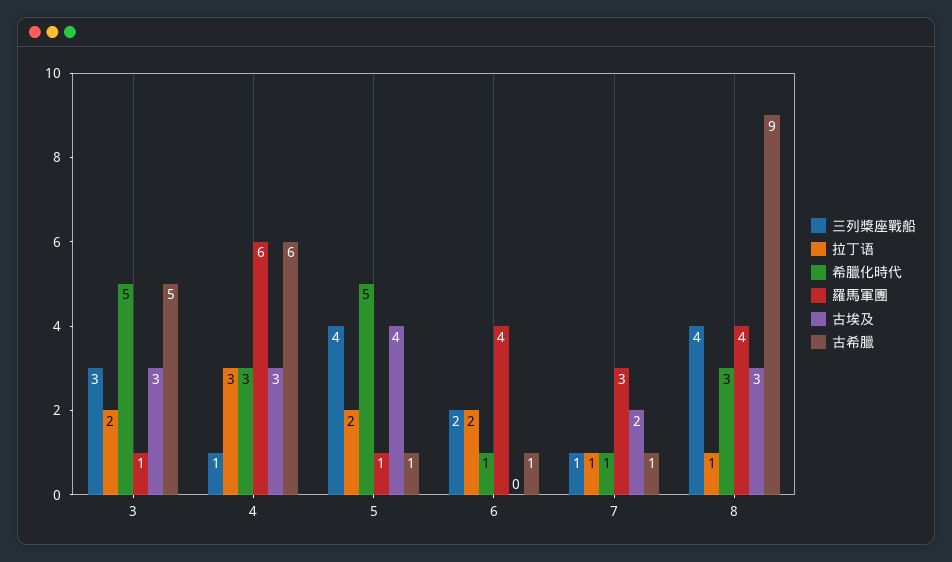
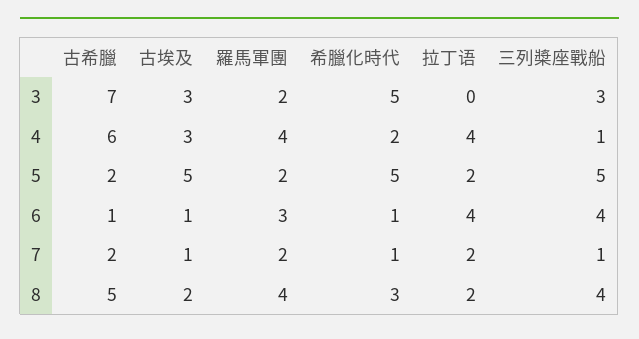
拉丁语, 3: 2 -> 0
羅馬軍團, 3: 1 -> 2
古希臘, 3: 5 -> 7
拉丁语, 4: 3 -> 4
希臘化時代, 4: 3 -> 2
羅馬軍團, 4: 6 -> 4
三列槳座戰船, 5: 4 -> 5
羅馬軍團, 5: 1 -> 2
古埃及, 5: 4 -> 5
古希臘, 5: 1 -> 2
三列槳座戰船, 6: 2 -> 4
拉丁语, 6: 2 -> 4
羅馬軍團, 6: 4 -> 3
古埃及, 6: 0 -> 1
拉丁语, 7: 1 -> 2
羅馬軍團, 7: 3 -> 2
古埃及, 7: 2 -> 1
古希臘, 7: 1 -> 2
拉丁语, 8: 1 -> 2
古埃及, 8: 3 -> 2
古希臘, 8: 9 -> 5

